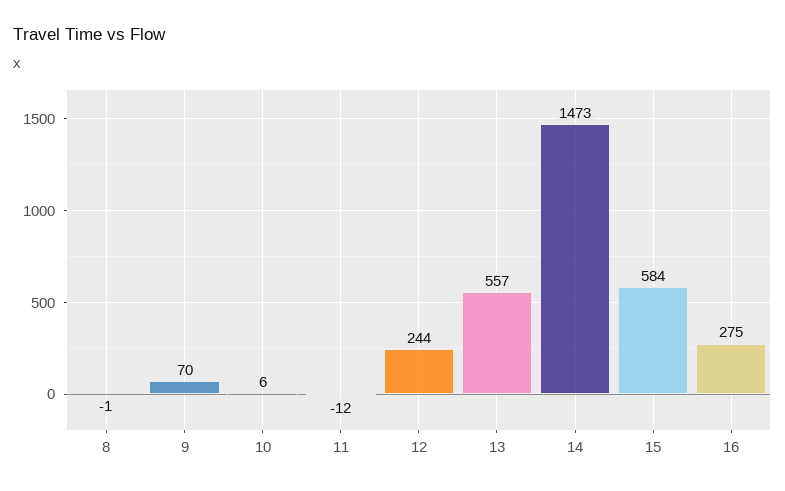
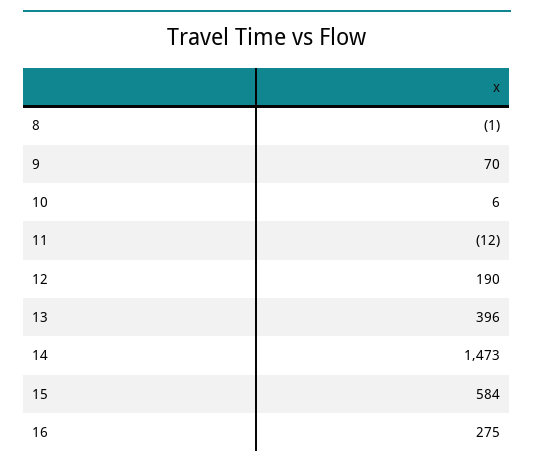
12: 244 -> 190
13: 557 -> 396

